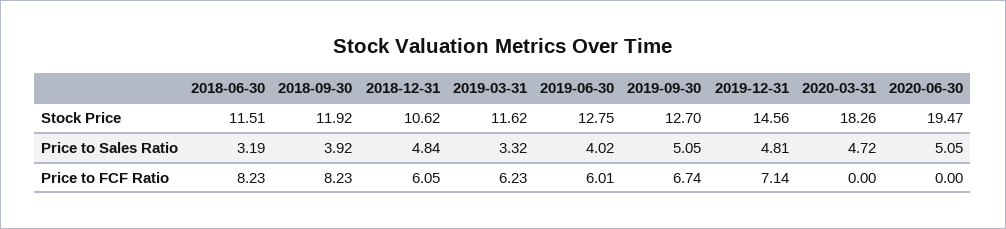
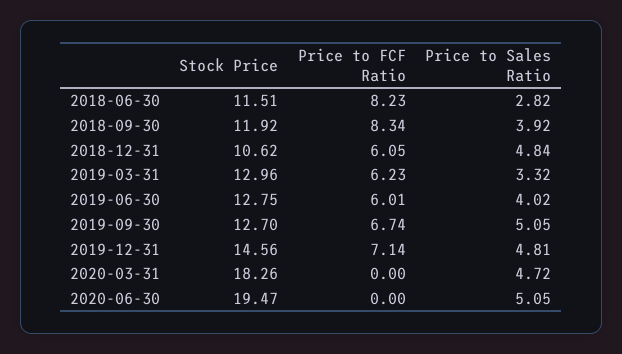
2019-03-31, Stock Price: 11.62 -> 12.96
2018-06-30, Price to Sales Ratio: 3.19 -> 2.82
2018-09-30, Price to FCF Ratio: 8.23 -> 8.34

